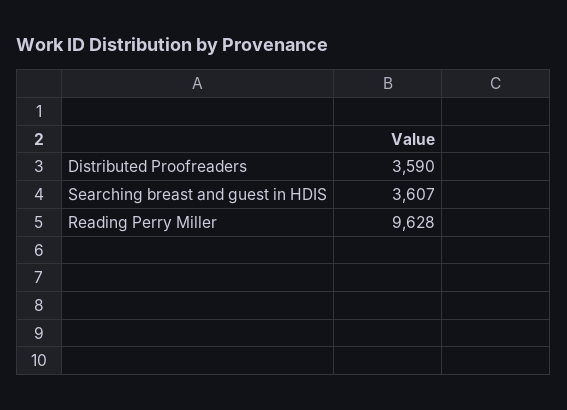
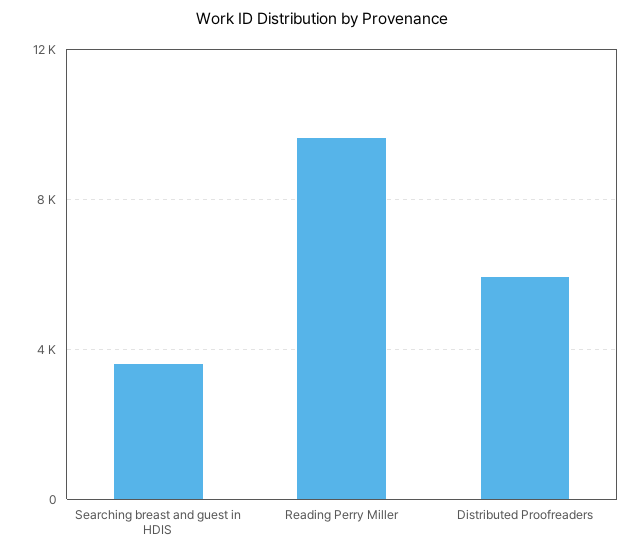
Distributed Proofreaders: 3590 -> 6000

